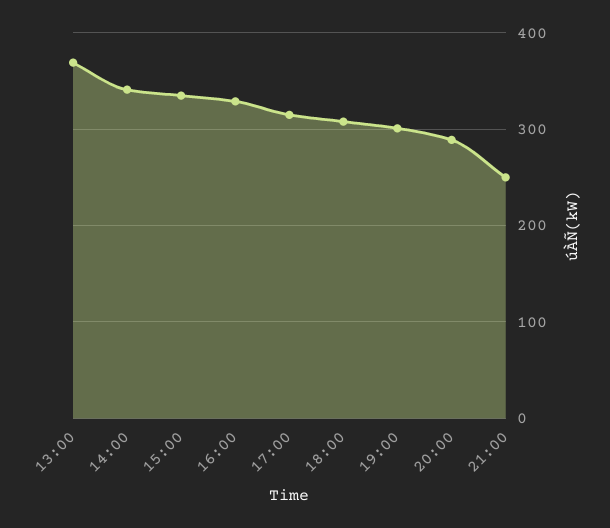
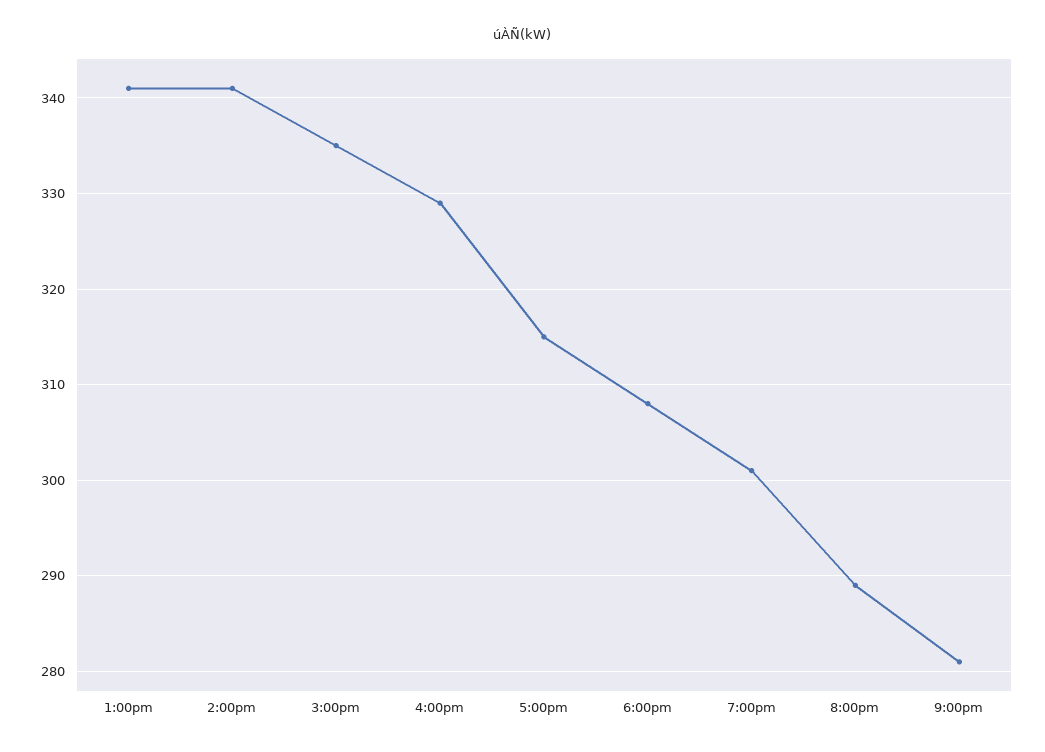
13:00: 370 -> 341
21:00: 250 -> 281

